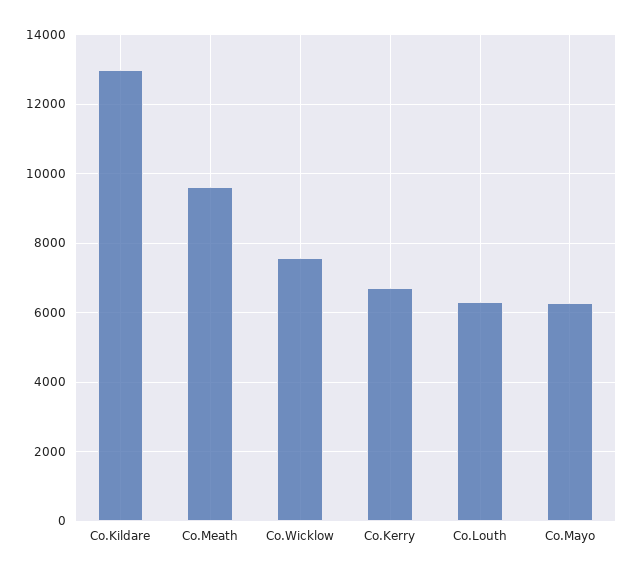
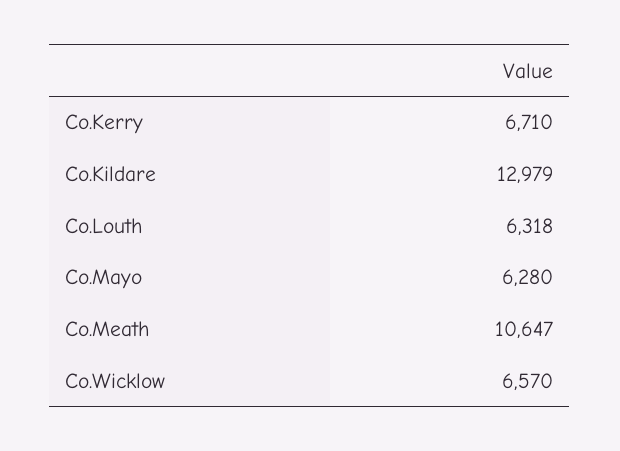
Co.Meath: 9600 -> 10647
Co.Wicklow: 7600 -> 6570

